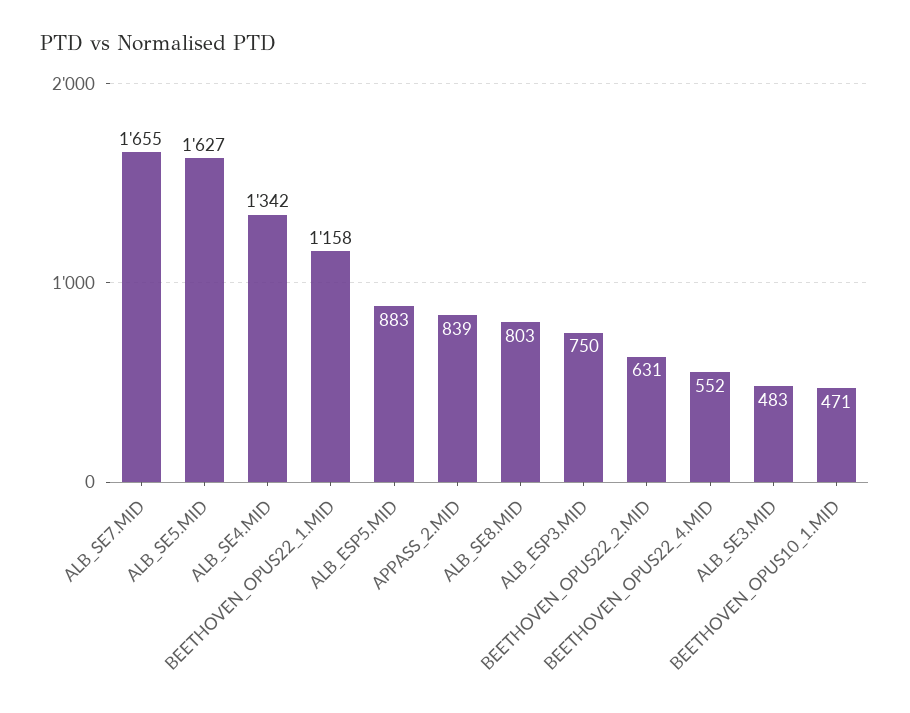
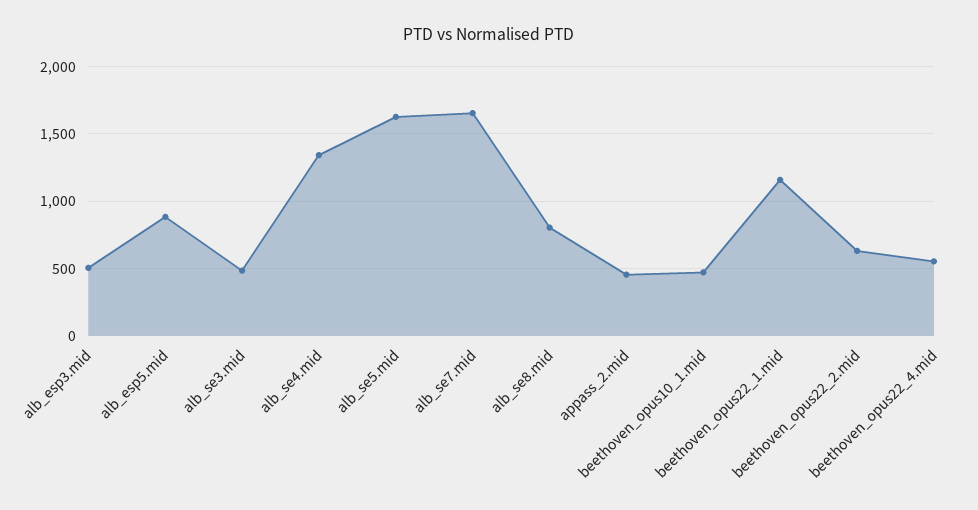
APPASS_2.MID: 839 -> 450
ALB_ESP3.MID: 750 -> 500

